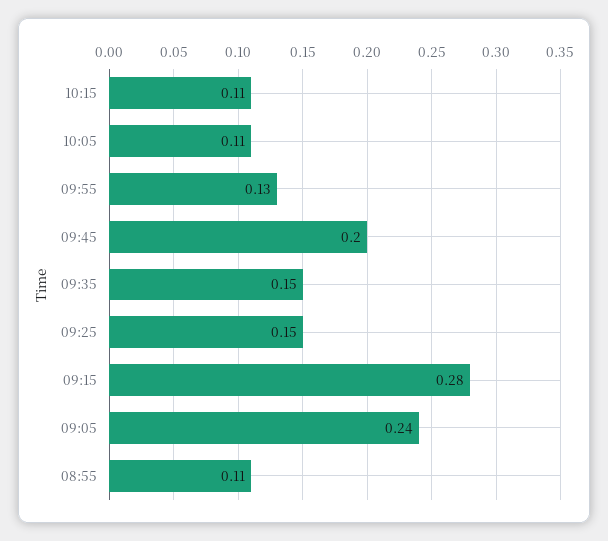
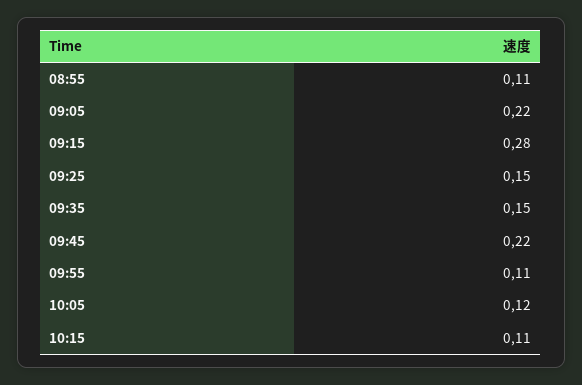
10:05: 0.11 -> 0.12
09:55: 0.13 -> 0.11
09:45: 0.2 -> 0.22
09:05: 0.24 -> 0.22

